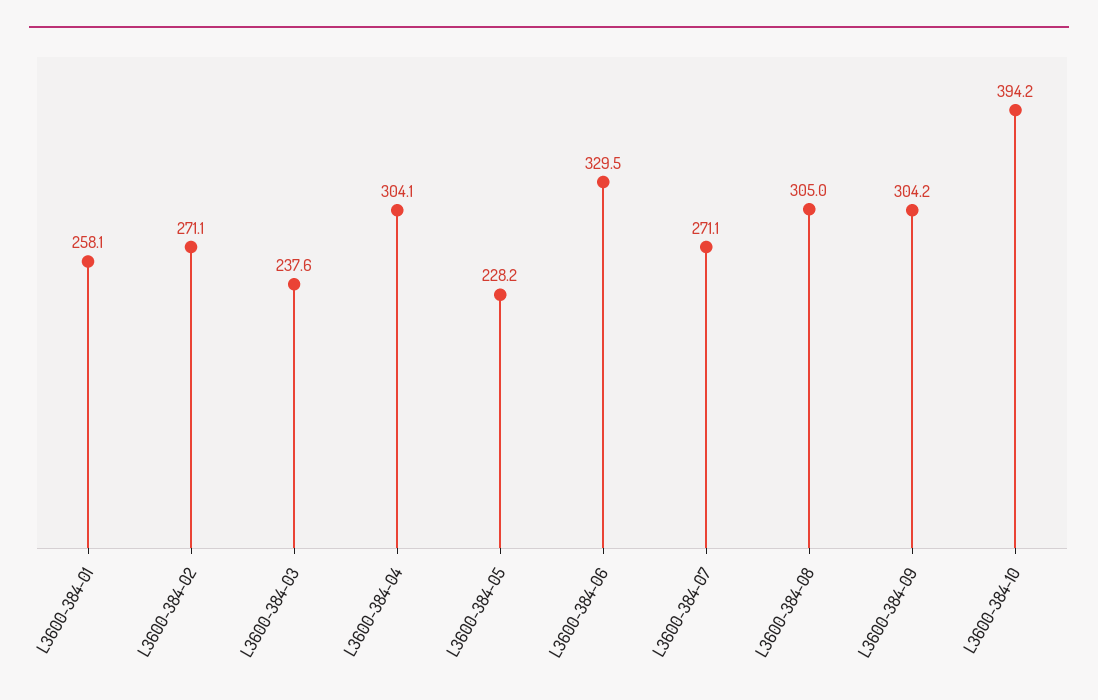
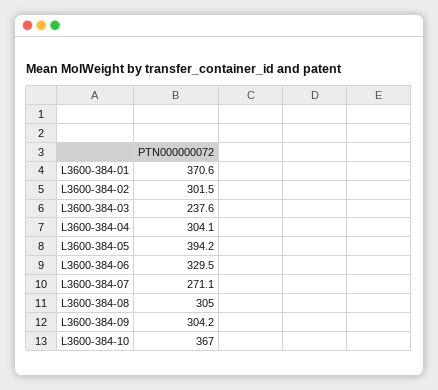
L3600-384-01: 258.1 -> 370.6
L3600-384-02: 271.1 -> 301.5
L3600-384-05: 228.2 -> 394.2
L3600-384-10: 394.2 -> 367

